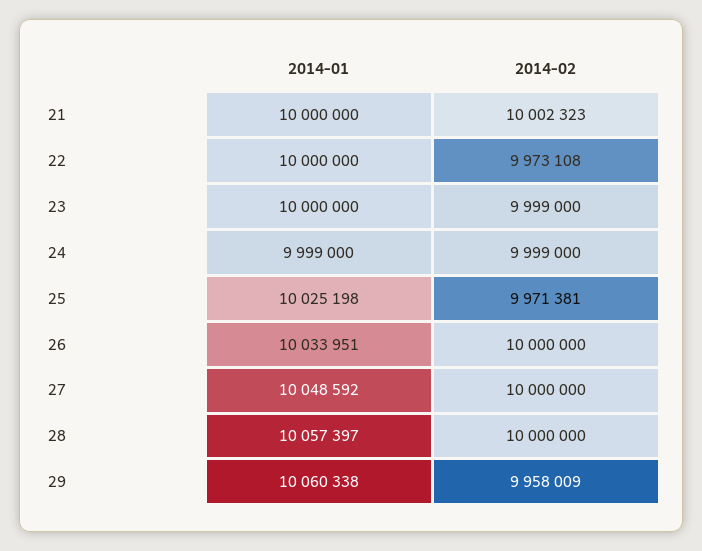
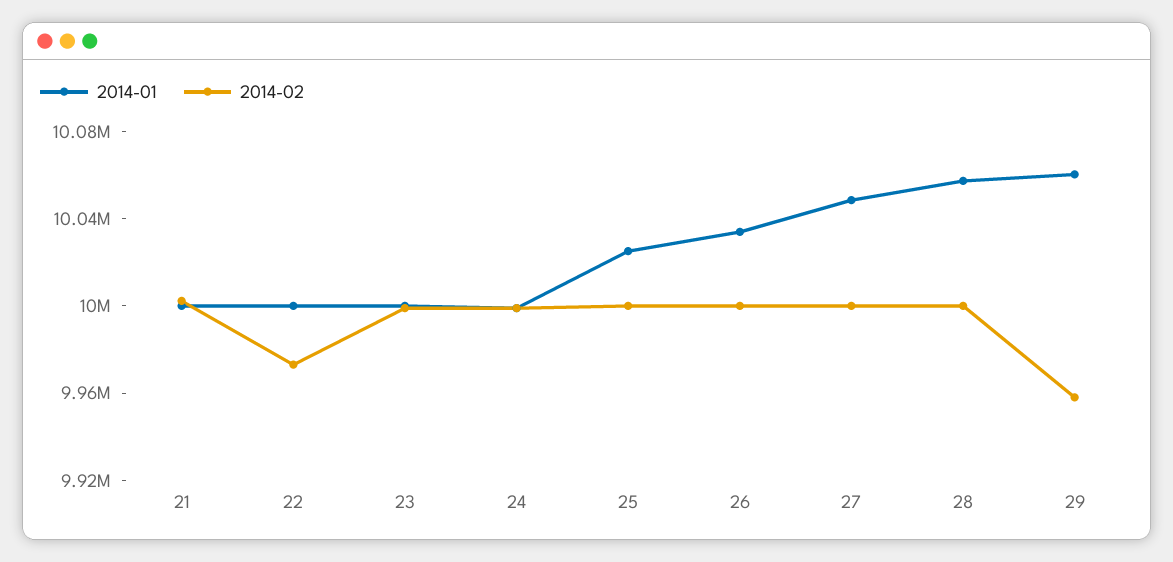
2014-02, 25: 9971381 -> 10000000

